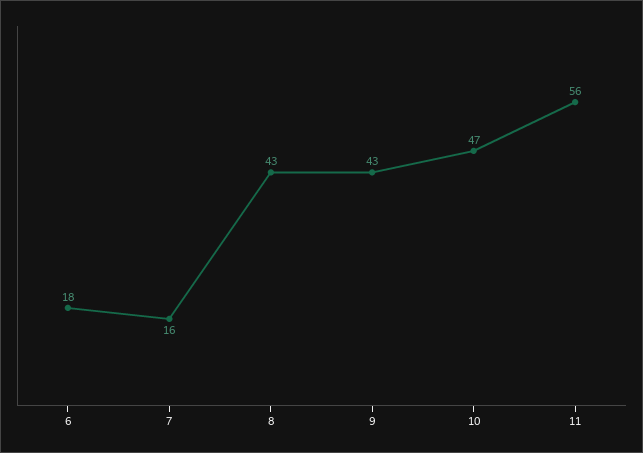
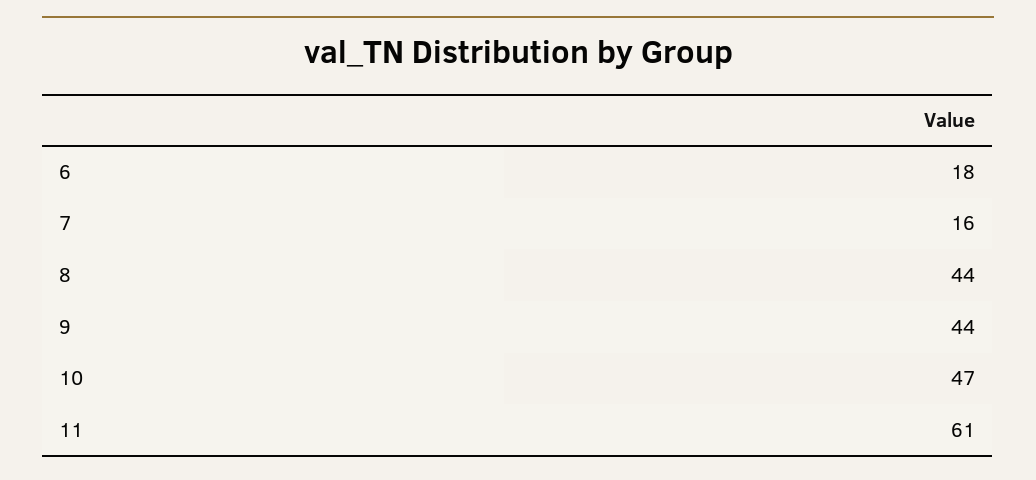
8: 43 -> 44
9: 43 -> 44
11: 56 -> 61

